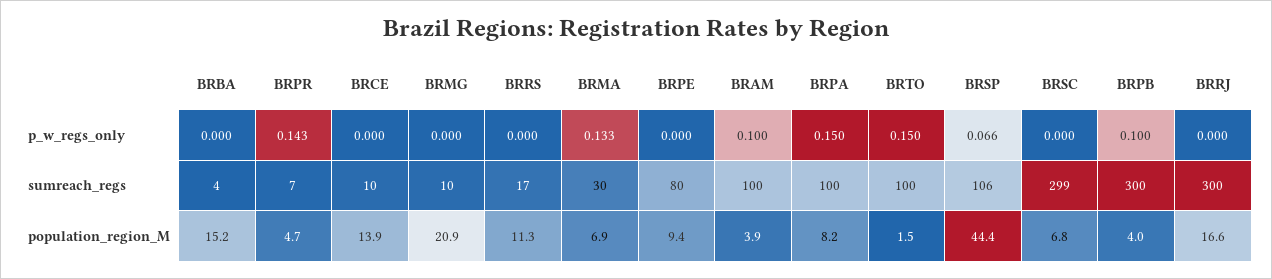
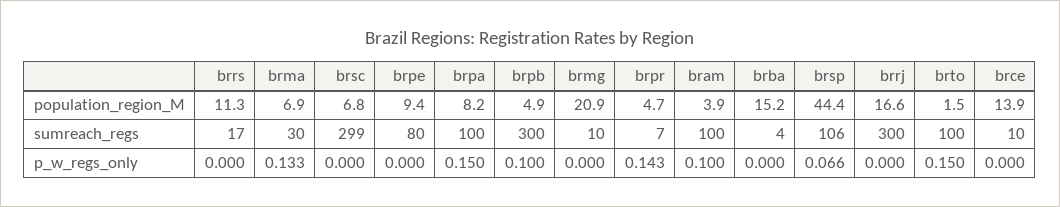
BRPB, population_region_M: 4 -> 4.9

